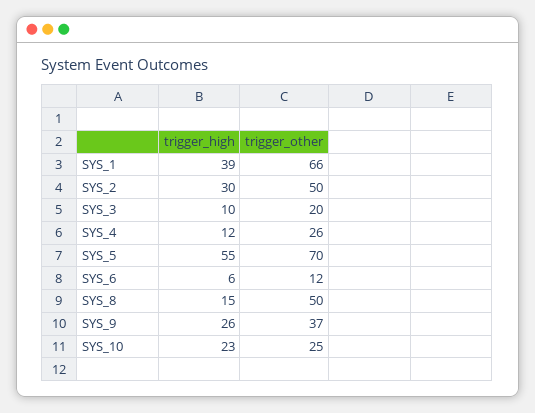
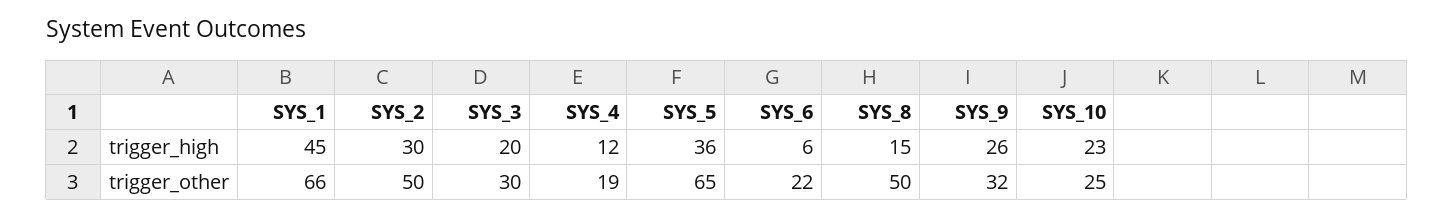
trigger_high, SYS_1: 39 -> 45
trigger_high, SYS_3: 10 -> 20
trigger_other, SYS_3: 20 -> 30
trigger_other, SYS_4: 26 -> 19
trigger_high, SYS_5: 55 -> 36
trigger_other, SYS_5: 70 -> 65
trigger_other, SYS_6: 12 -> 22
trigger_other, SYS_9: 37 -> 32

